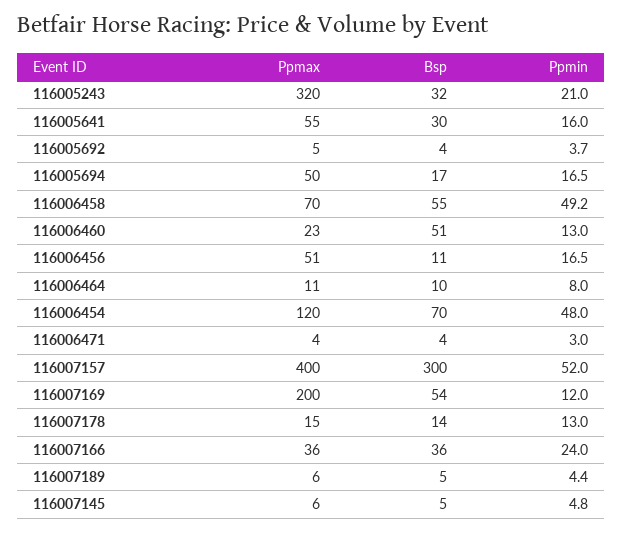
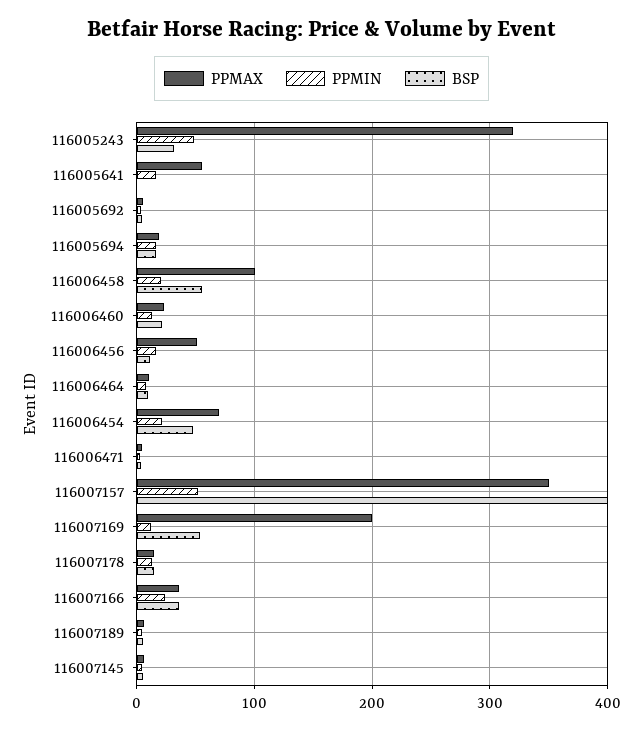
Ppmin, 116005243: 21 -> 50
Bsp, 116005641: 30 -> 0
Ppmax, 116005694: 50 -> 20
Ppmax, 116006458: 70 -> 100
Ppmin, 116006458: 49.2 -> 20
Bsp, 116006460: 51 -> 20
Ppmax, 116006454: 120 -> 70
Bsp, 116006454: 70 -> 50
Ppmin, 116006454: 48 -> 20
Ppmax, 116007157: 400 -> 350
Bsp, 116007157: 300 -> 400

